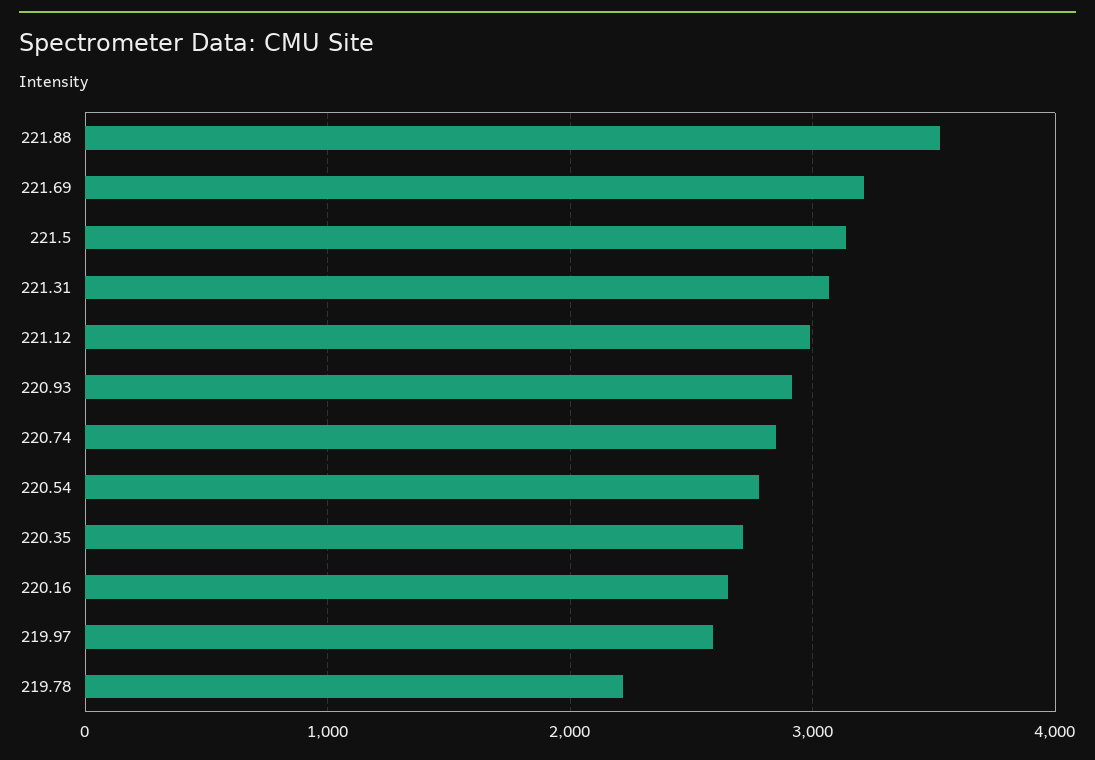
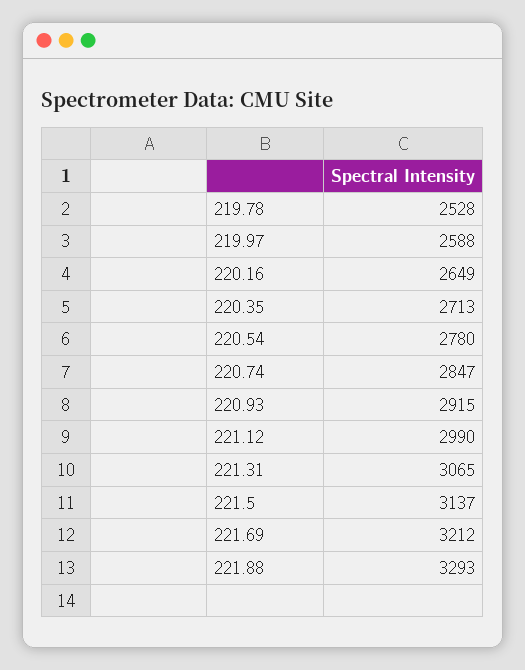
221.88: 3500 -> 3293
219.78: 2200 -> 2528

